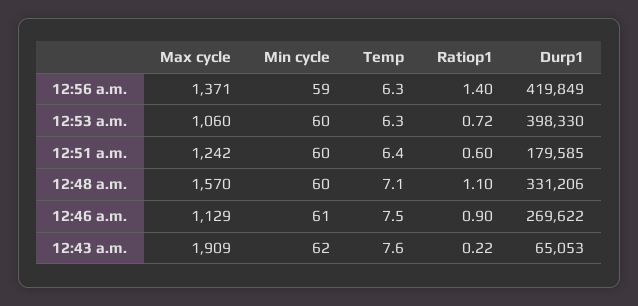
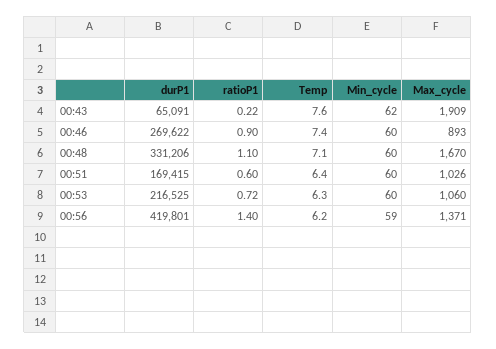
Temp, 12:56 a.m.: 6.3 -> 6.2
Durp1, 12:56 a.m.: 419849 -> 419801
Durp1, 12:53 a.m.: 398330 -> 216525
Max cycle, 12:51 a.m.: 1242 -> 1026
Durp1, 12:51 a.m.: 179585 -> 169415
Max cycle, 12:48 a.m.: 1570 -> 1670
Max cycle, 12:46 a.m.: 1129 -> 893
Min cycle, 12:46 a.m.: 61 -> 60
Temp, 12:46 a.m.: 7.5 -> 7.4
Durp1, 12:43 a.m.: 65053 -> 65091

